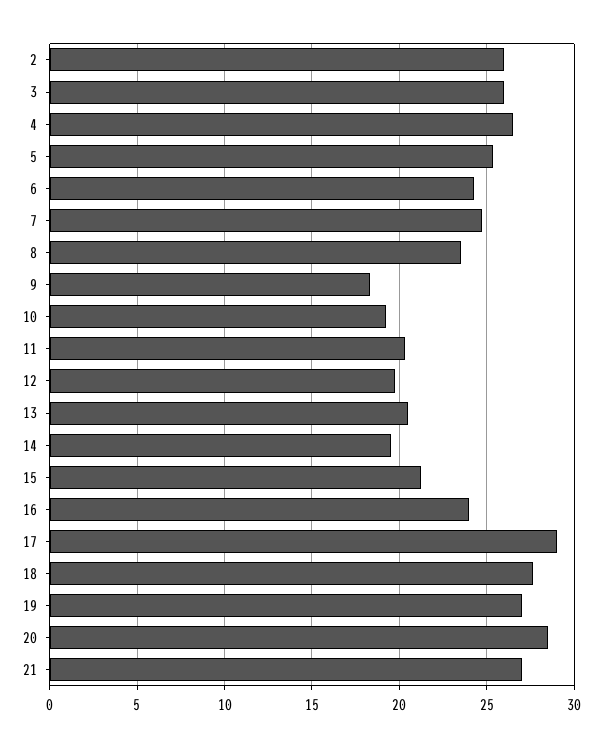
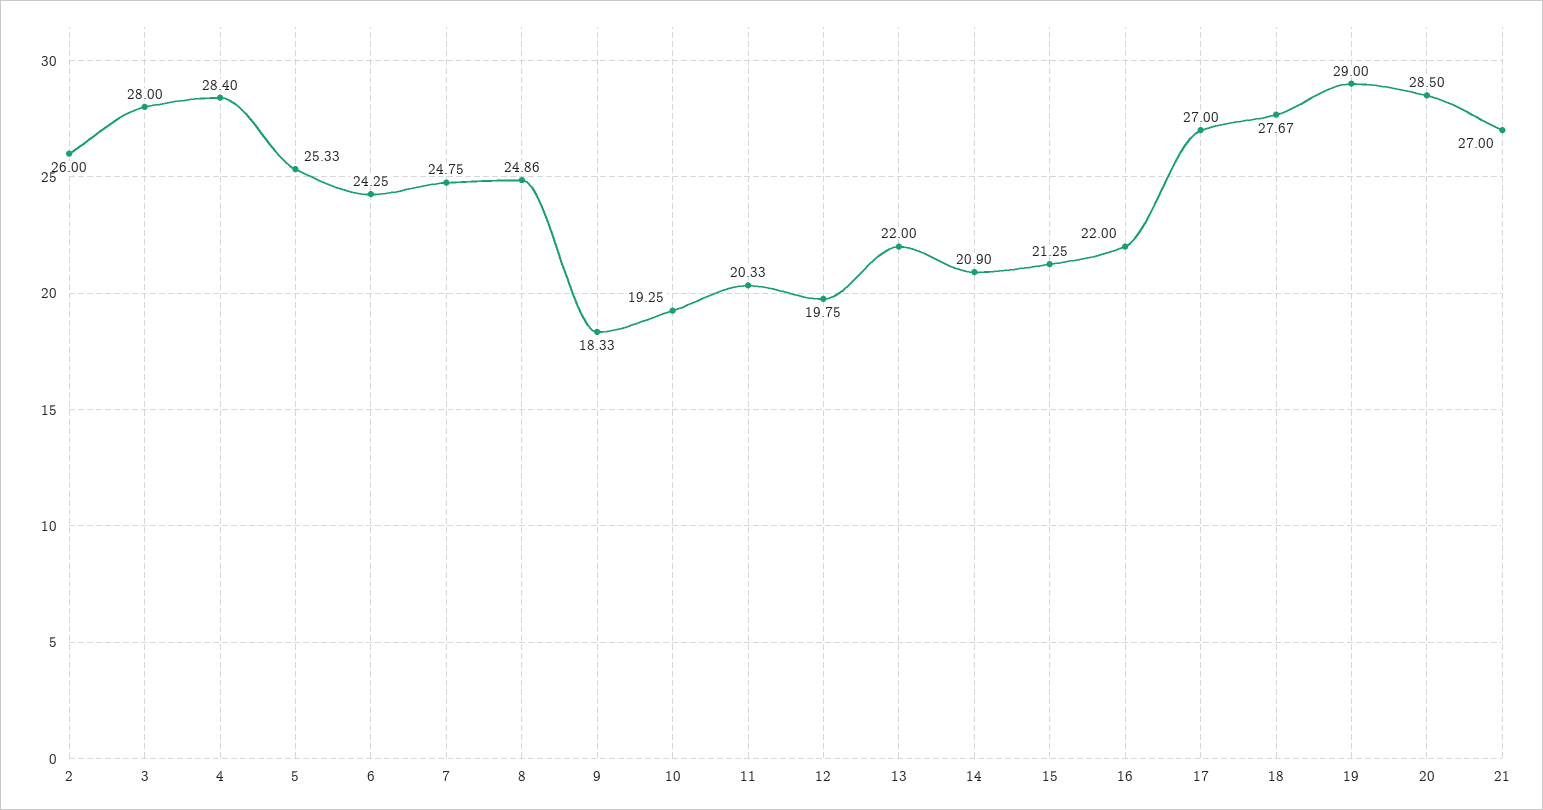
3: 26 -> 28
4: 26.5 -> 28.4
8: 23.5 -> 24.86
13: 20.5 -> 22
14: 19.5 -> 20.9
16: 24 -> 22
17: 29 -> 27
19: 27 -> 29

